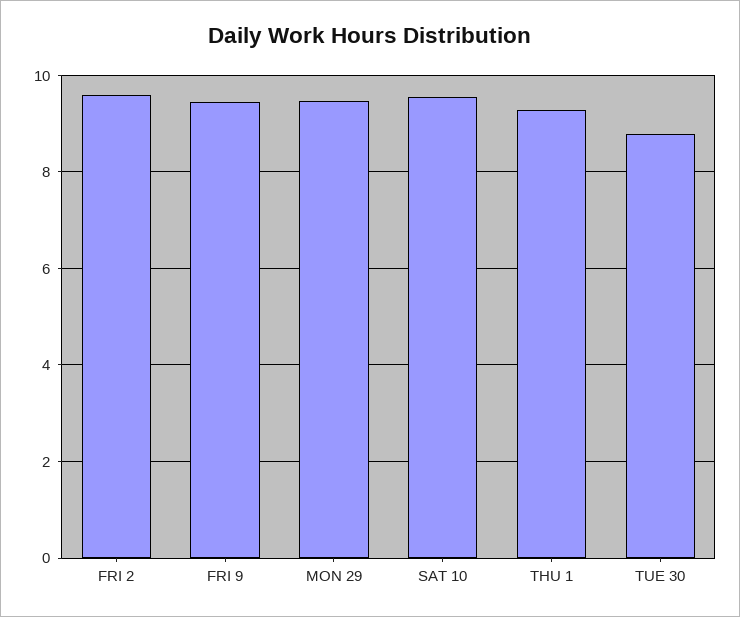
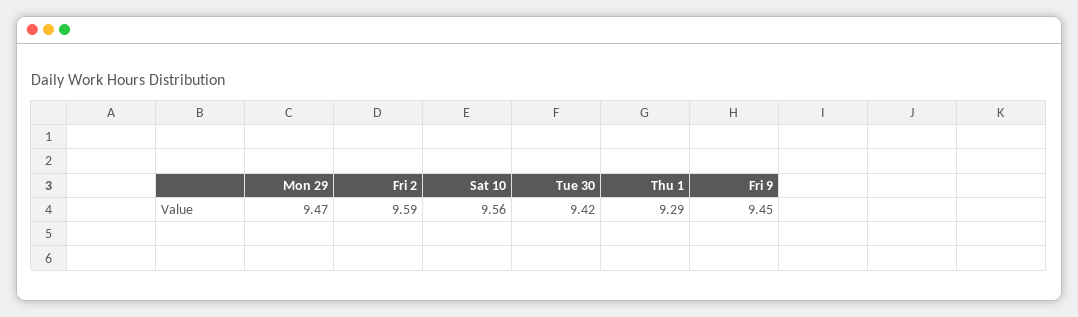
TUE 30: 8.8 -> 9.42

